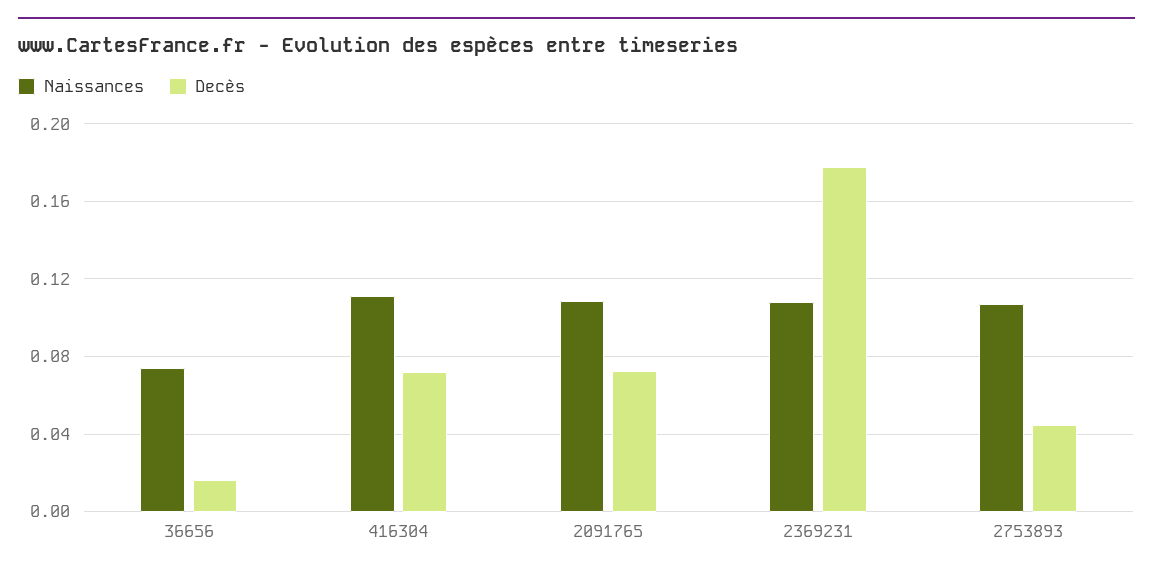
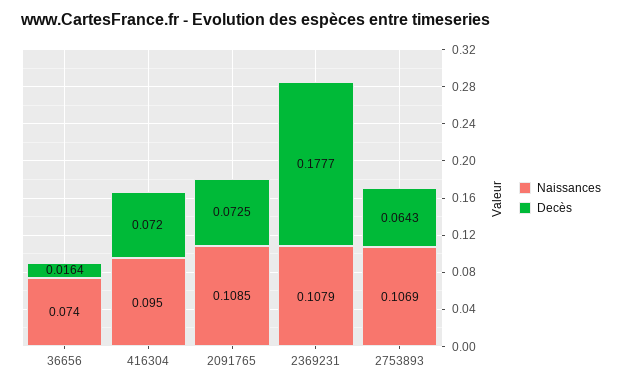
Naissances, 416304: 0.11 -> 0.095
Decès, 2753893: 0.045 -> 0.0643

